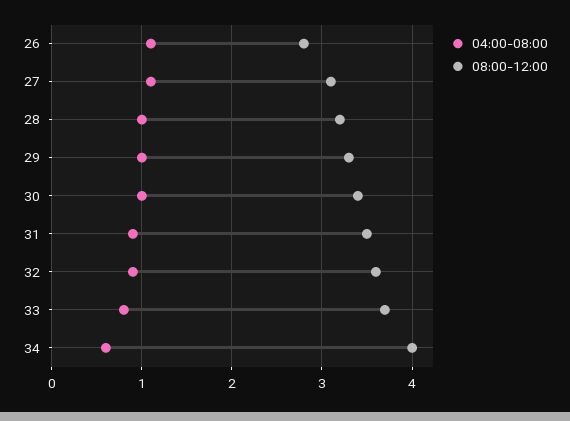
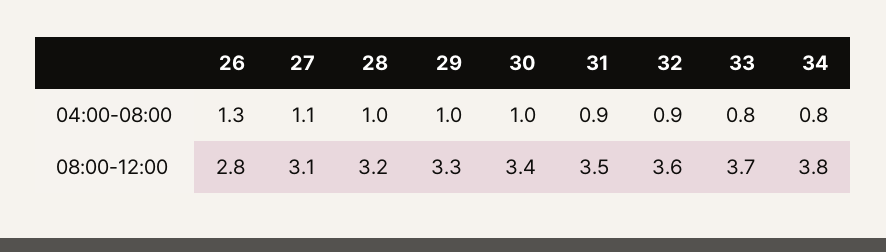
04:00-08:00, 26: 1.1 -> 1.3
04:00-08:00, 34: 0.6 -> 0.8
08:00-12:00, 34: 4 -> 3.8

